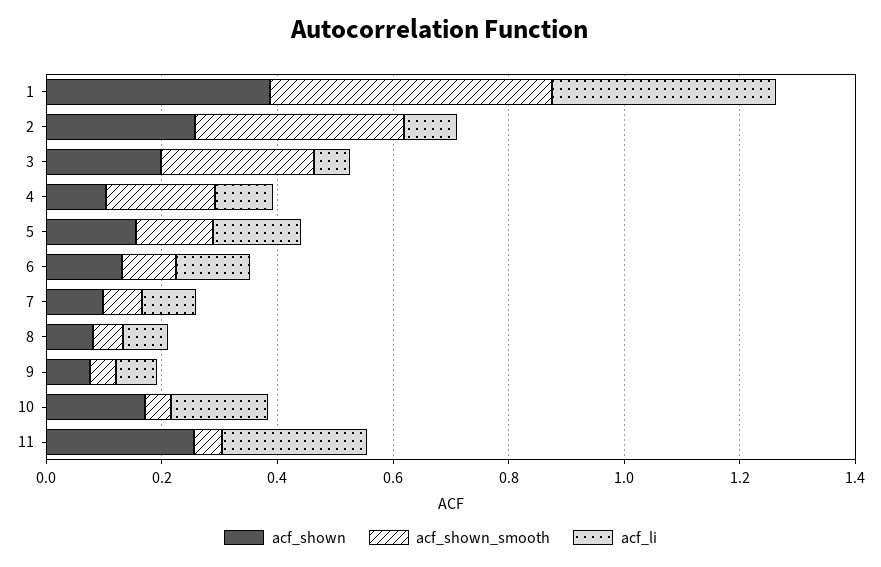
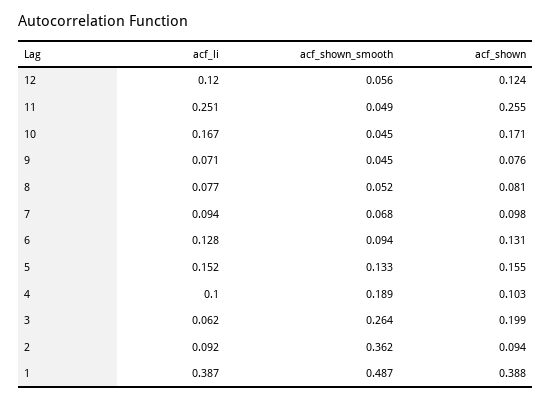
acf_shown, 2: 0.25 -> 0.094
acf_li, 12: none -> 0.12
acf_shown_smooth, 12: none -> 0.056
acf_shown, 12: none -> 0.124

